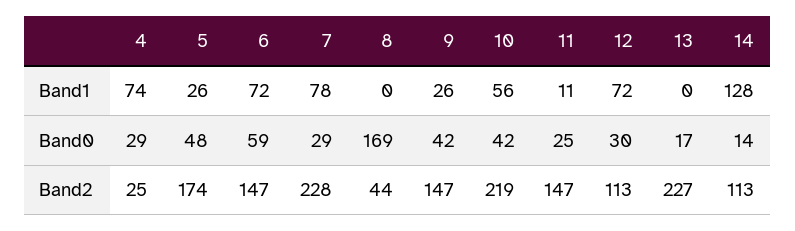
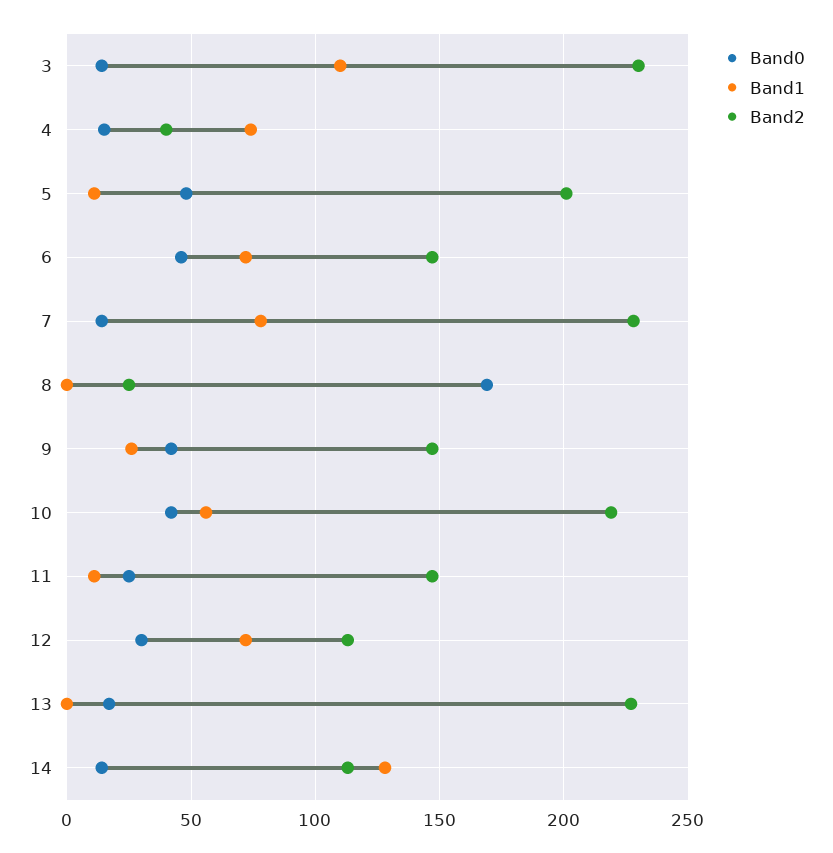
Band1, 5: 26 -> 10
Band0, 4: 29 -> 15
Band0, 6: 59 -> 45
Band0, 7: 29 -> 15
Band2, 4: 25 -> 40
Band2, 5: 174 -> 200
Band2, 8: 44 -> 25
Band0, 3: none -> 15
Band1, 3: none -> 110
Band2, 3: none -> 230

